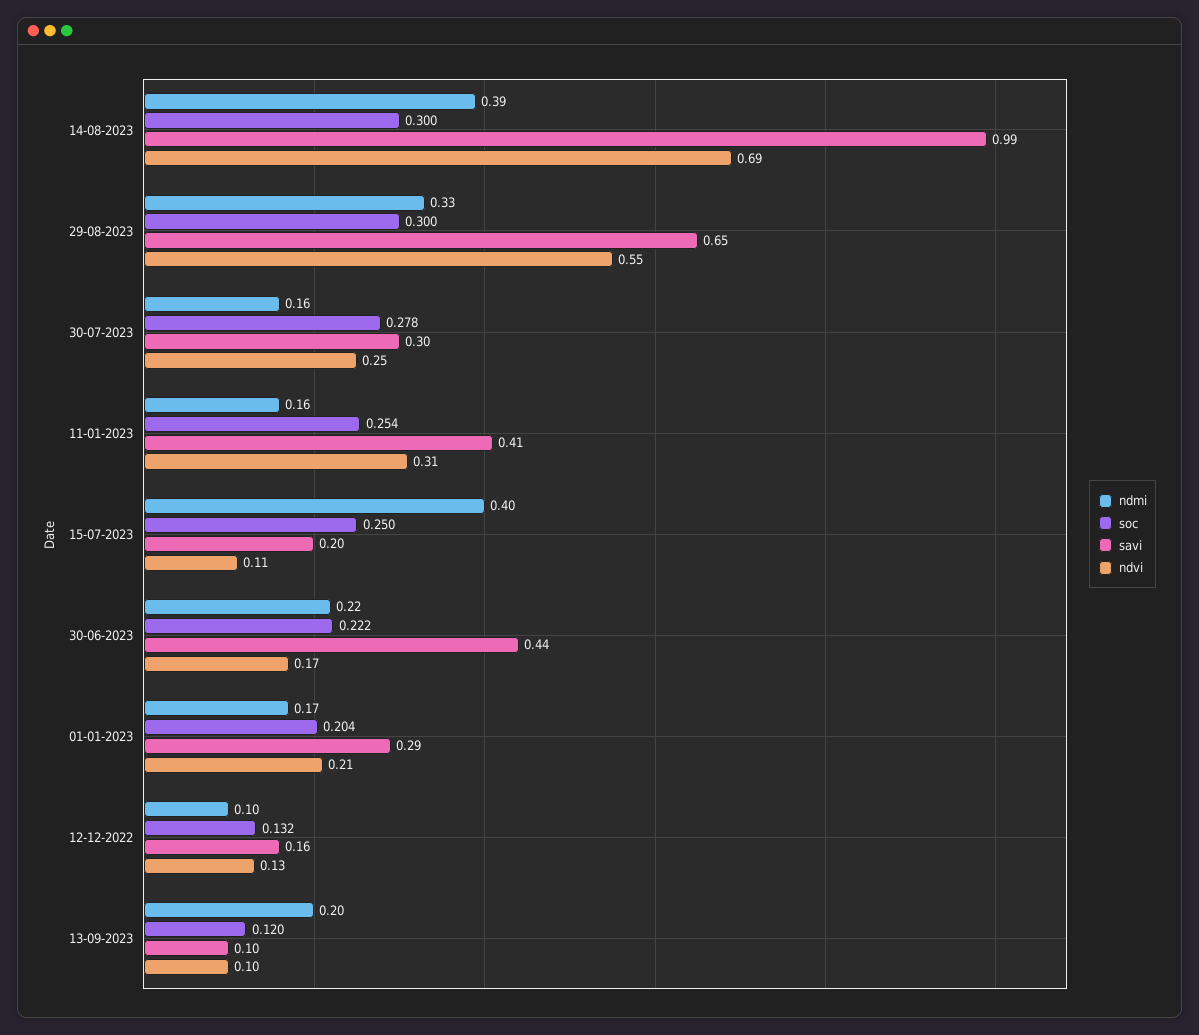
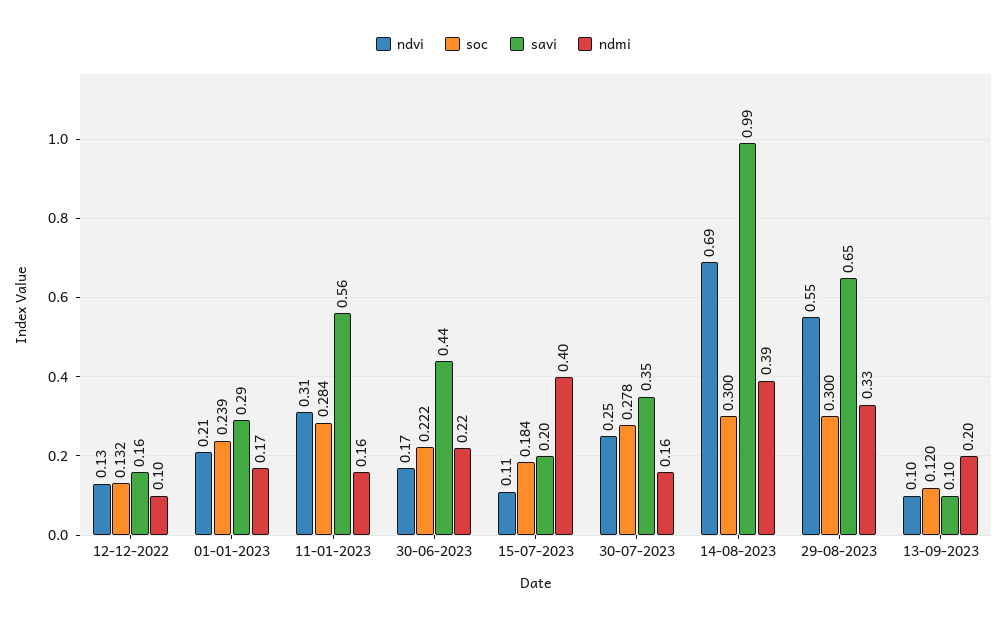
savi, 30-07-2023: 0.3 -> 0.35
soc, 11-01-2023: 0.254 -> 0.284
savi, 11-01-2023: 0.41 -> 0.56
soc, 15-07-2023: 0.25 -> 0.184
soc, 01-01-2023: 0.204 -> 0.239

